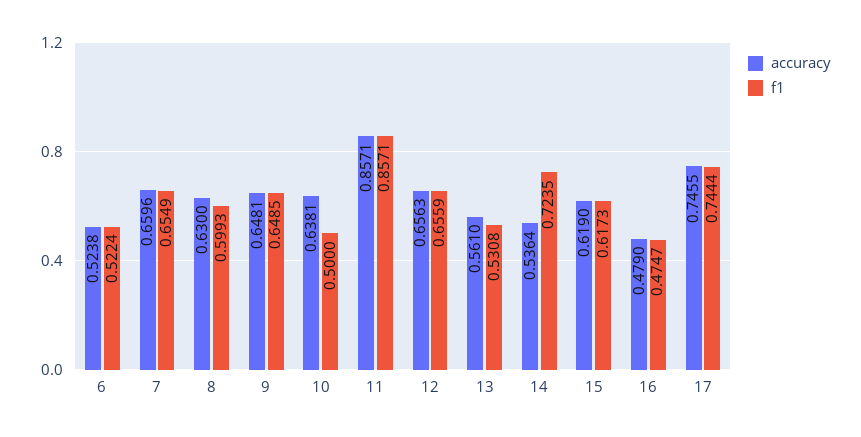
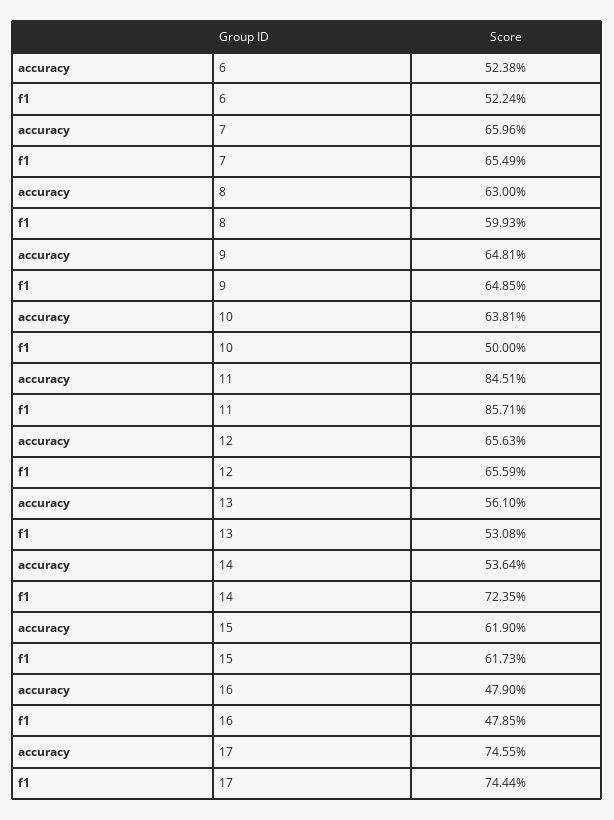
accuracy, 11: 0.8571 -> 0.8451
f1, 16: 0.4747 -> 0.4785

